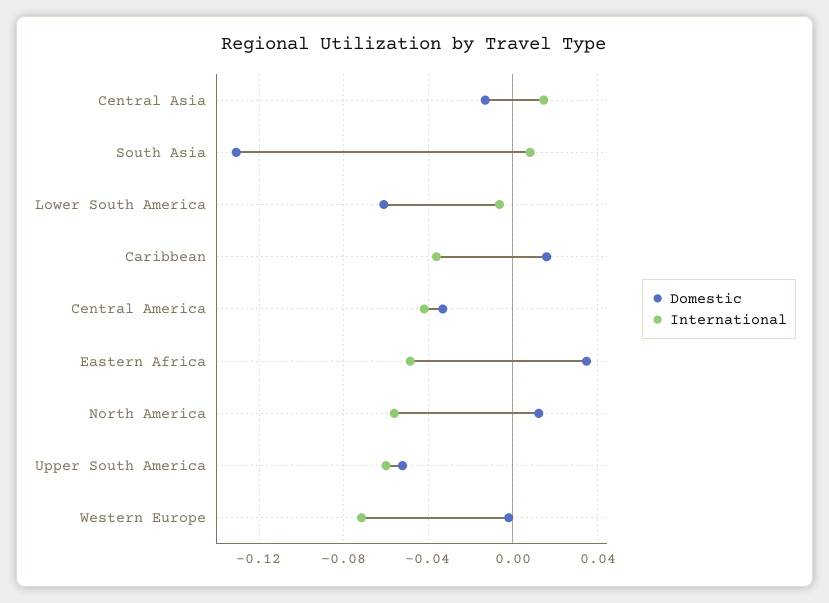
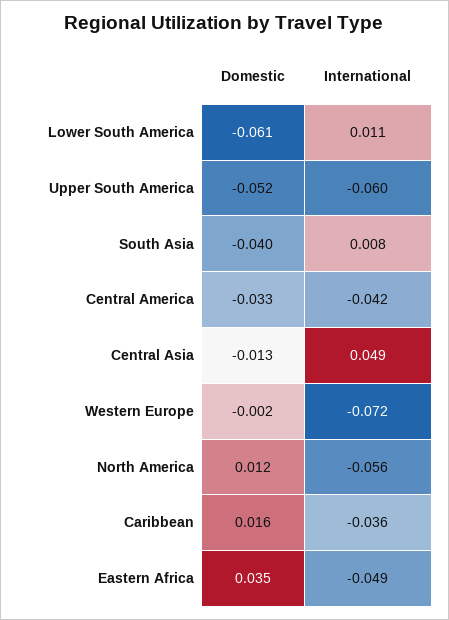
International, Central Asia: 0.015 -> 0.049
Domestic, South Asia: -0.13 -> -0.04
International, Lower South America: -0.005 -> 0.011

